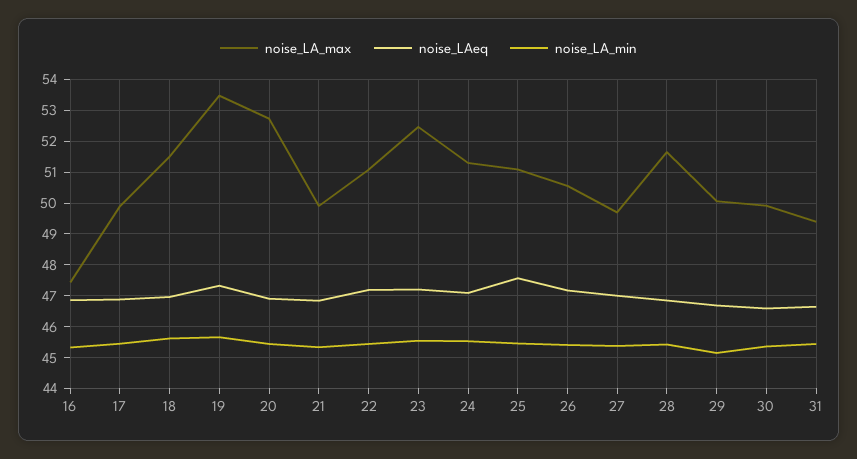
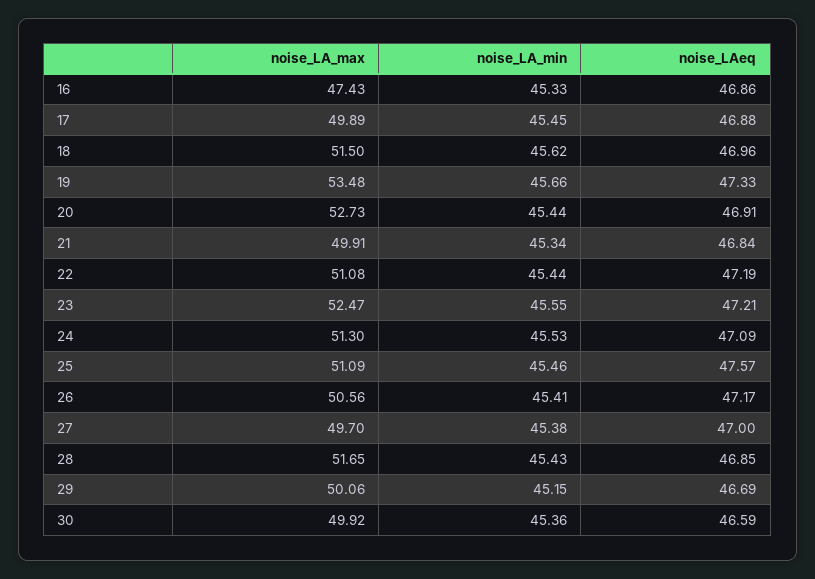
noise_LA_max, 31: 49.4 -> none
noise_LAeq, 31: 46.6 -> none
noise_LA_min, 31: 45.4 -> none

